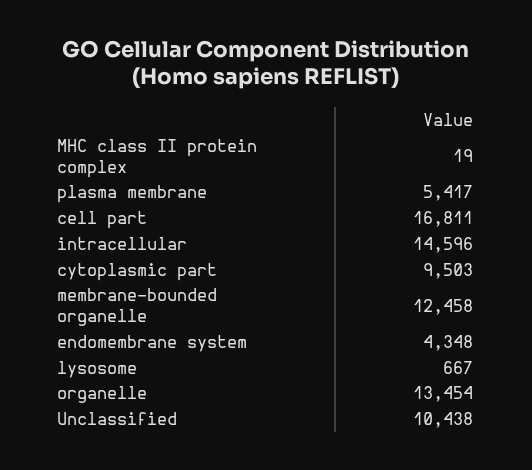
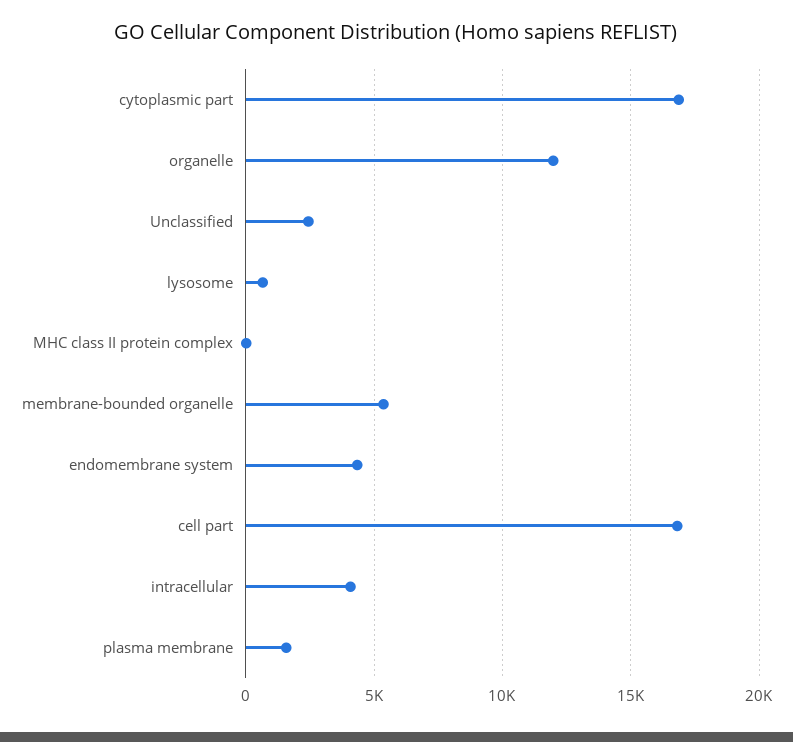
plasma membrane: 5417 -> 1500
intracellular: 14596 -> 4000
cytoplasmic part: 9503 -> 17000
membrane-bounded organelle: 12458 -> 5500
organelle: 13454 -> 12000
Unclassified: 10438 -> 2500

